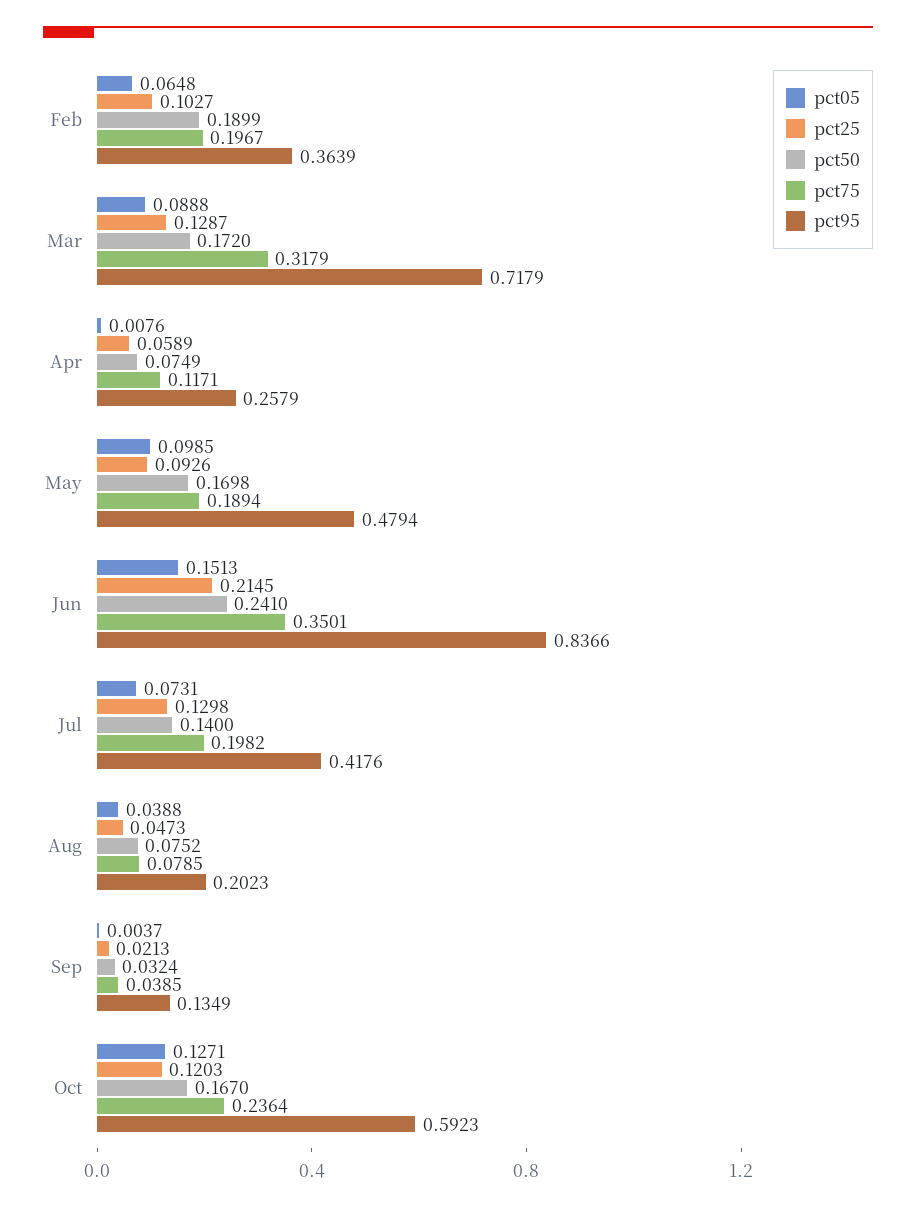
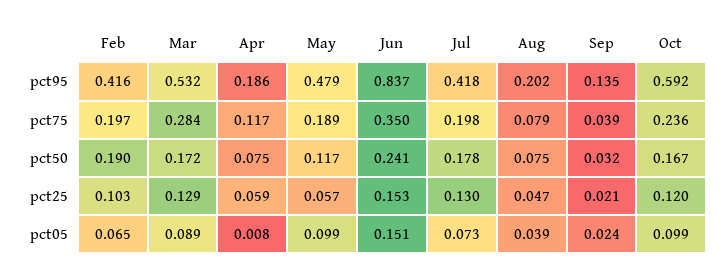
pct95, Feb: 0.3639 -> 0.416
pct75, Mar: 0.3179 -> 0.284
pct95, Mar: 0.7179 -> 0.532
pct95, Apr: 0.2579 -> 0.186
pct25, May: 0.0926 -> 0.057
pct50, May: 0.1698 -> 0.117
pct25, Jun: 0.2145 -> 0.153
pct50, Jul: 0.14 -> 0.178
pct05, Sep: 0.0037 -> 0.024
pct05, Oct: 0.1271 -> 0.099

